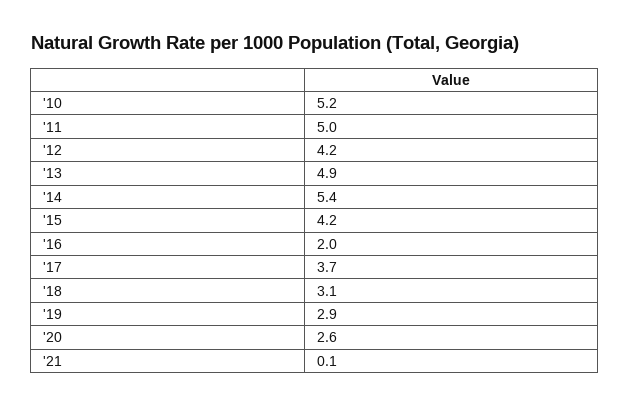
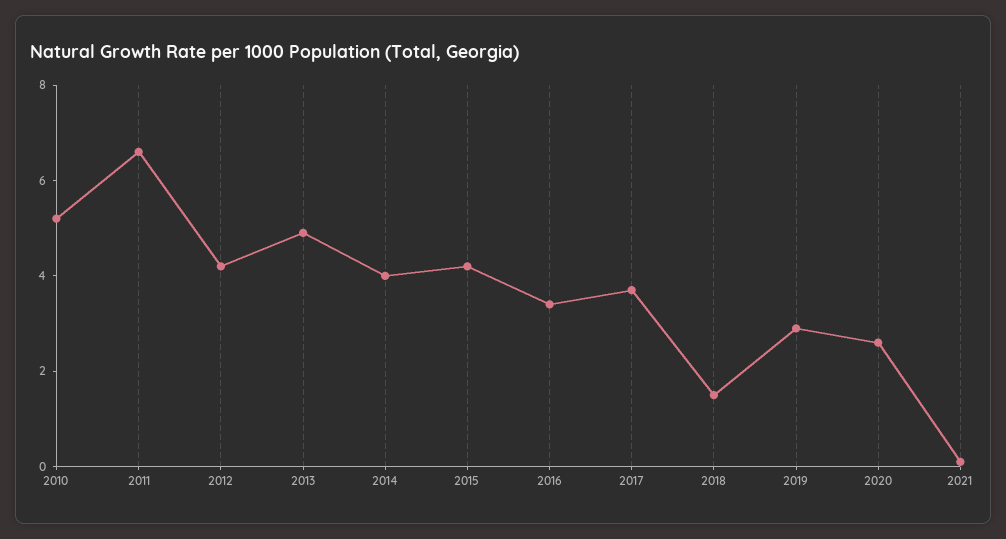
'11: 5 -> 6.5
'14: 5.4 -> 4
'16: 2 -> 3.5
'18: 3.1 -> 1.5

